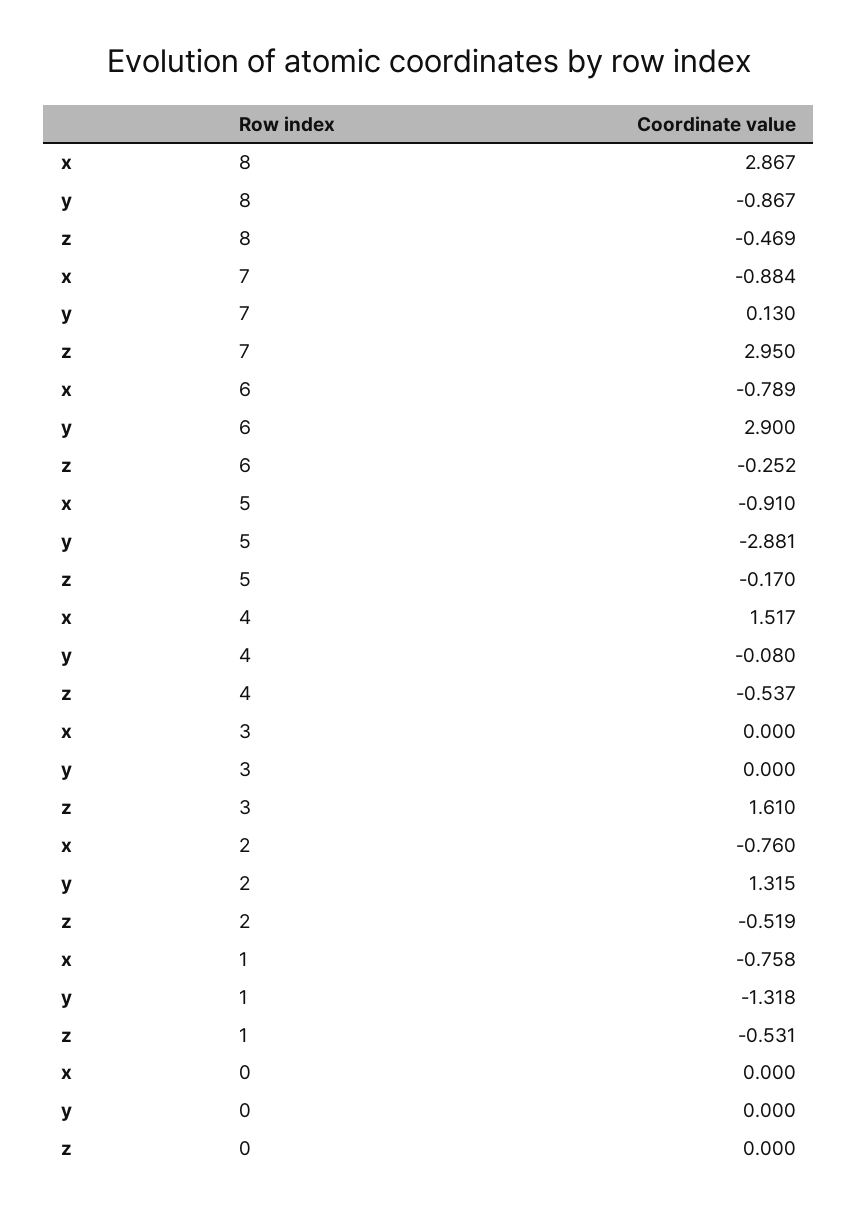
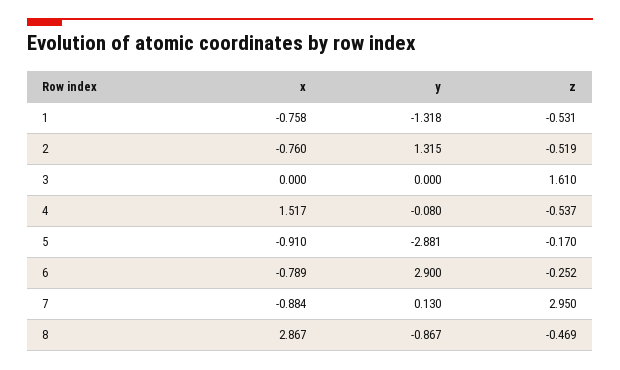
x, 0: 0 -> none
y, 0: 0 -> none
z, 0: 0 -> none

